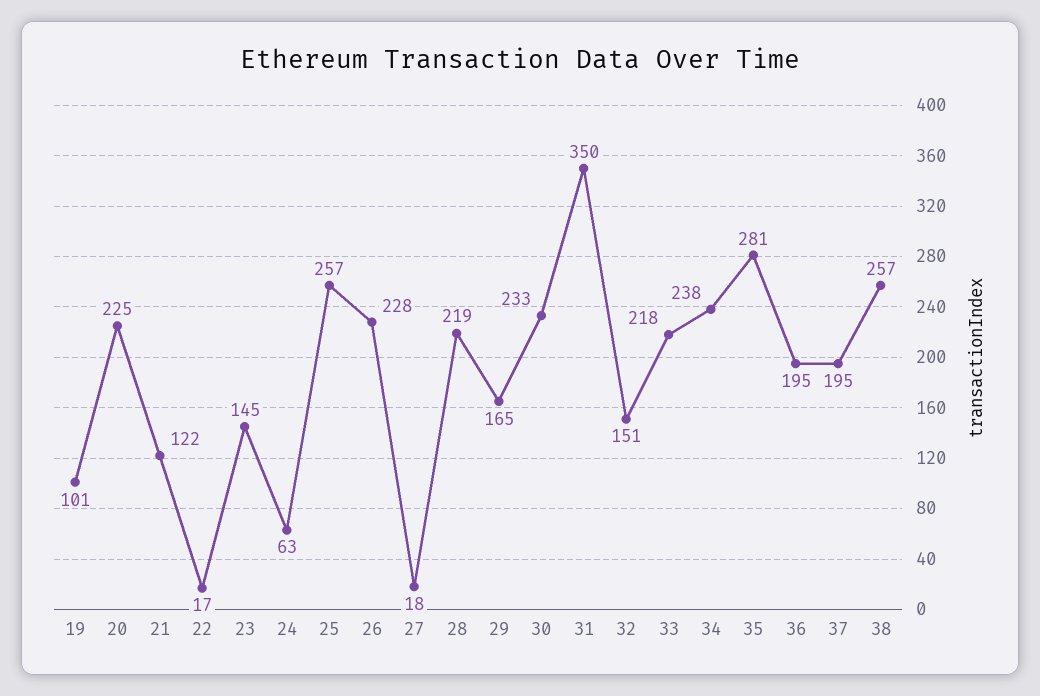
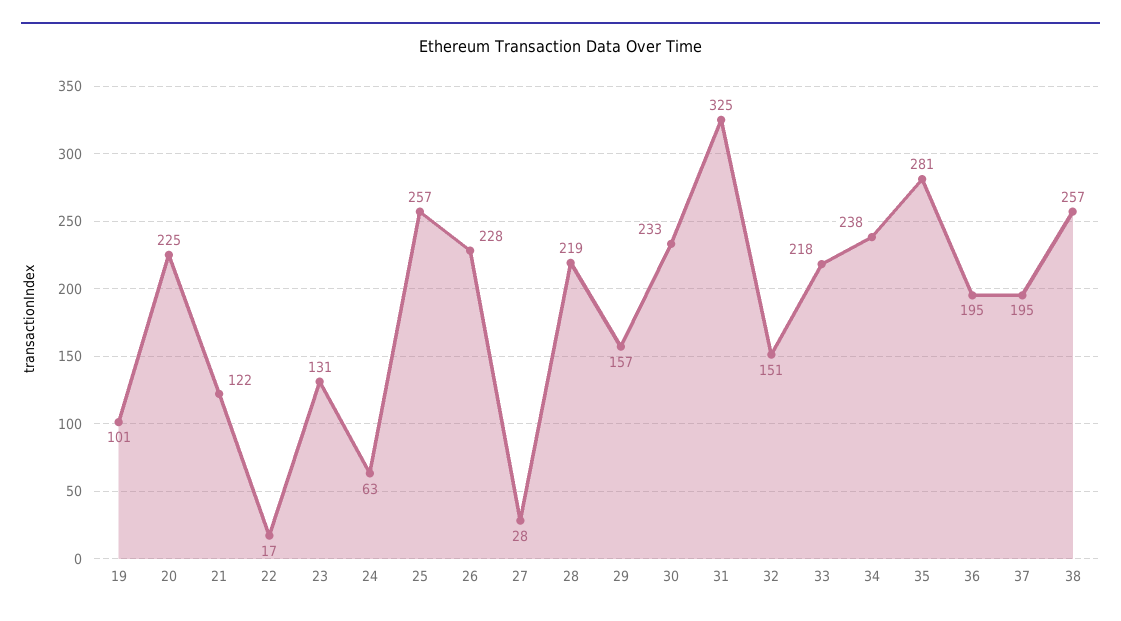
23: 145 -> 131
27: 18 -> 28
29: 165 -> 157
31: 350 -> 325

